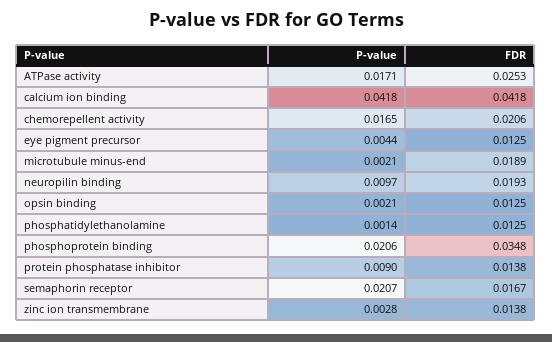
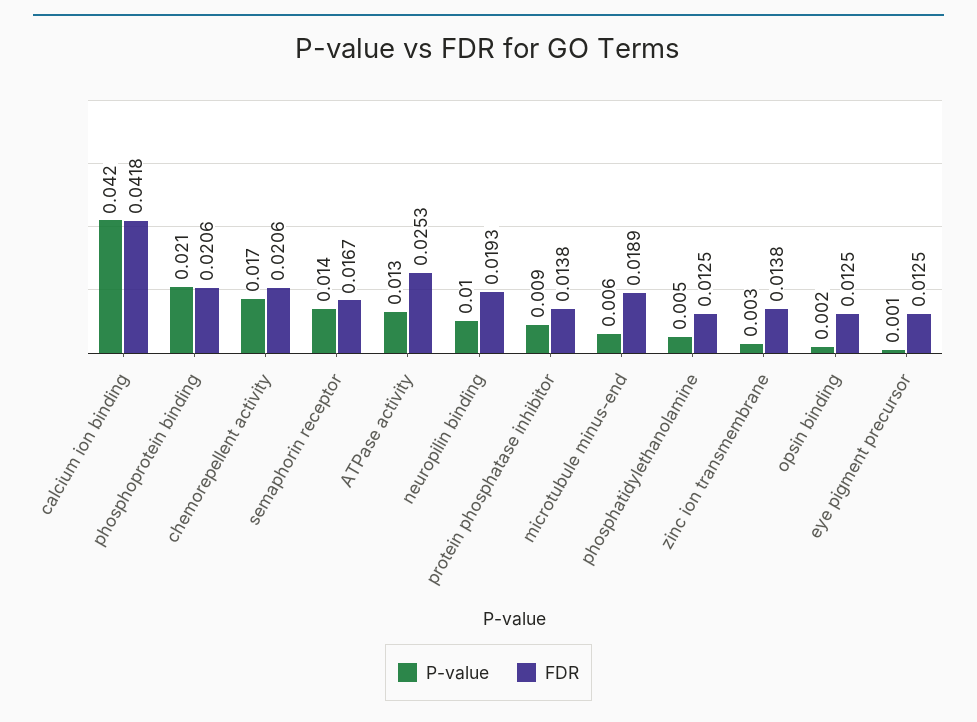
P-value, ATPase activity: 0.0171 -> 0.013
P-value, eye pigment precursor: 0.0044 -> 0.001
P-value, microtubule minus-end: 0.0021 -> 0.006
P-value, phosphatidylethanolamine: 0.0014 -> 0.005
FDR, phosphoprotein binding: 0.0348 -> 0.0206
P-value, semaphorin receptor: 0.0207 -> 0.014

